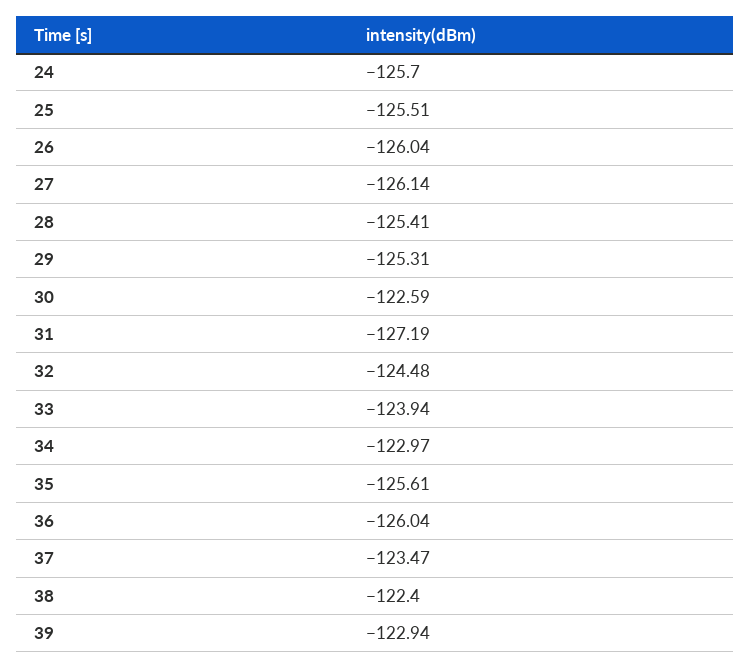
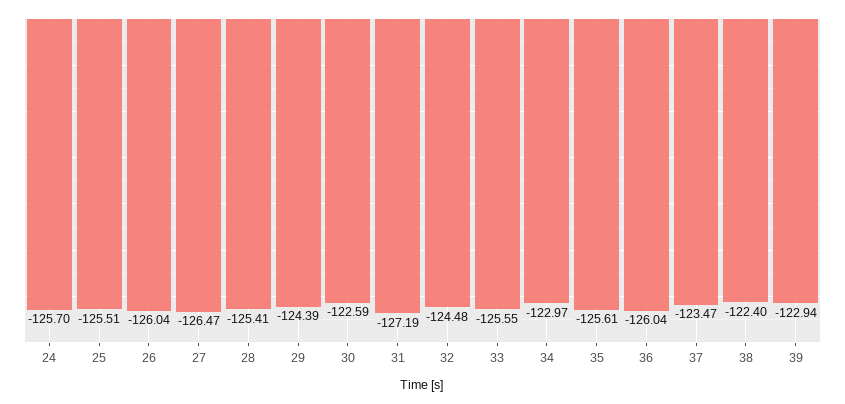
27: -126.14 -> -126.47
29: -125.31 -> -124.39
33: -123.94 -> -125.55

